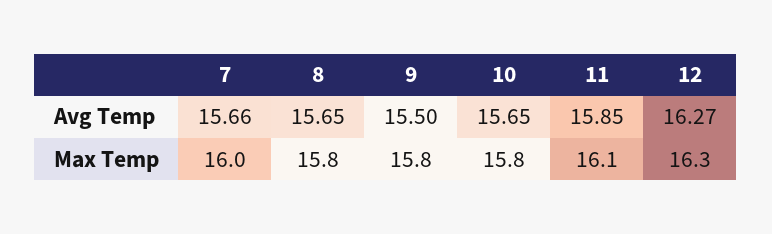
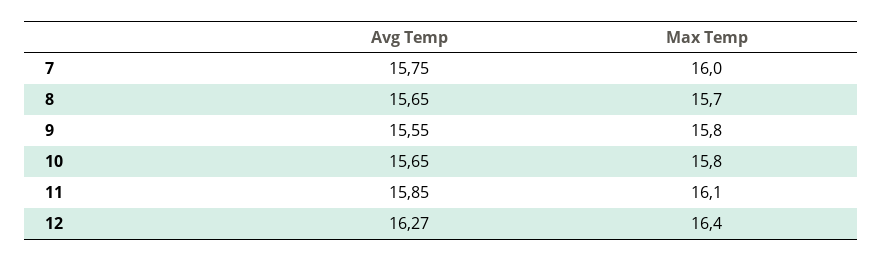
7, Avg Temp: 15.66 -> 15.75
9, Avg Temp: 15.5 -> 15.55
8, Max Temp: 15.8 -> 15.7
12, Max Temp: 16.3 -> 16.4

